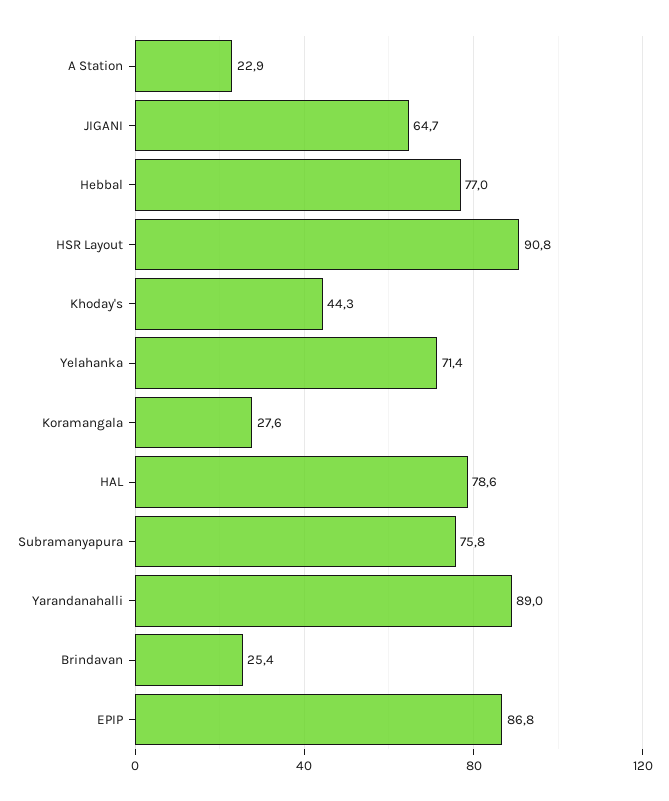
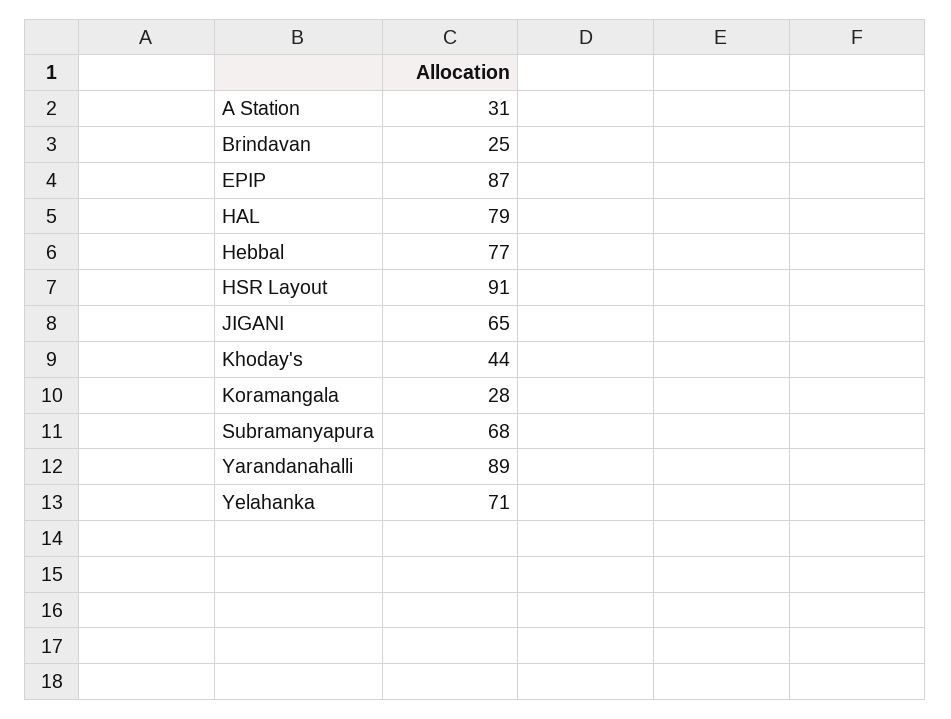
A Station: 22.9 -> 31
Subramanyapura: 75.8 -> 68

